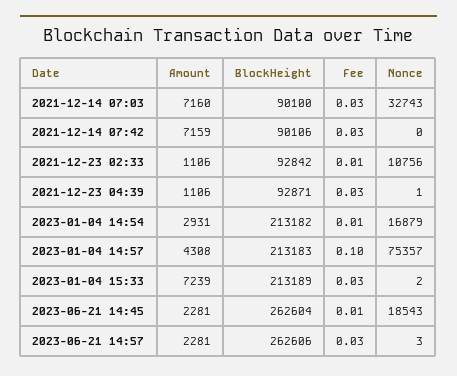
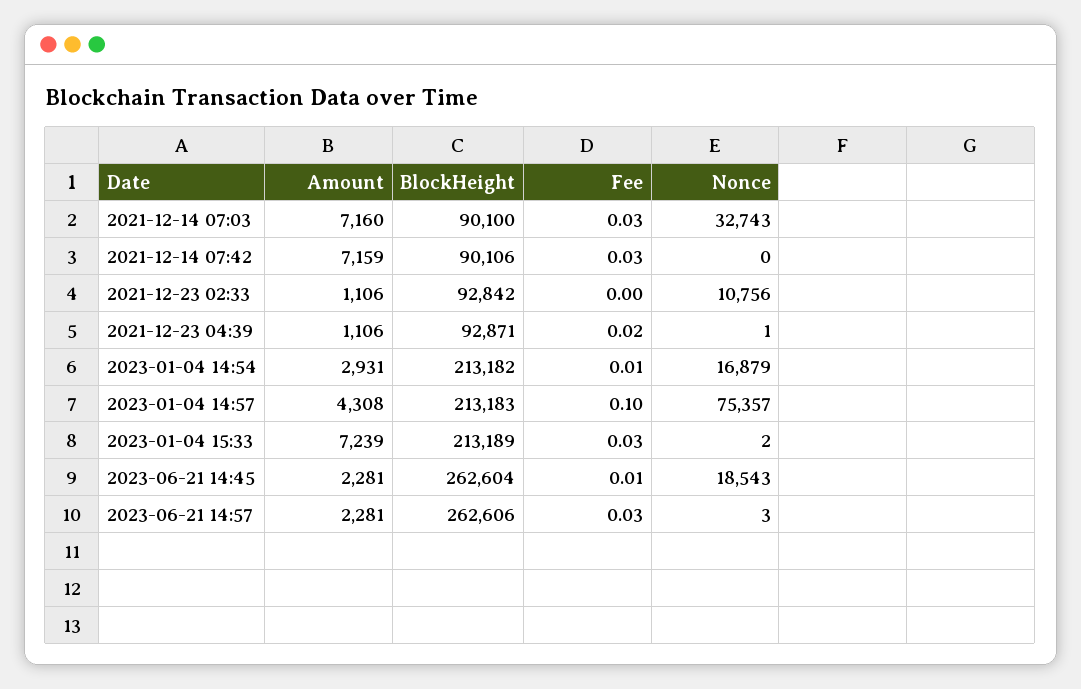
Fee, 2021-12-23 02:33: 0.01 -> 0
Fee, 2021-12-23 04:39: 0.03 -> 0.02

